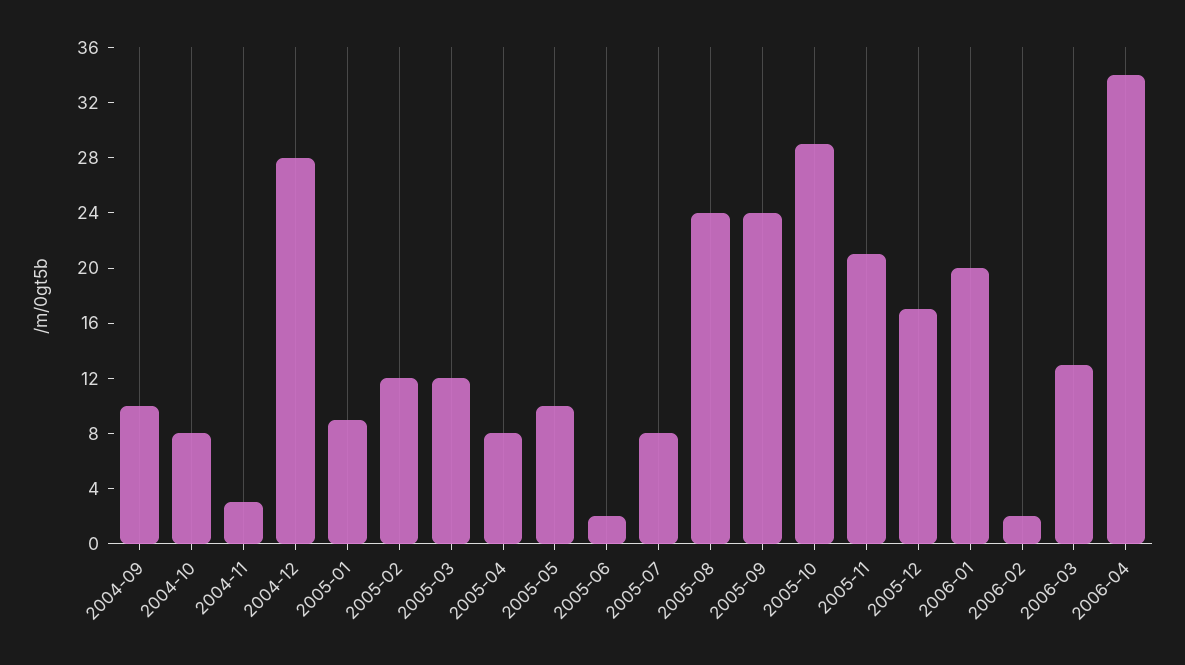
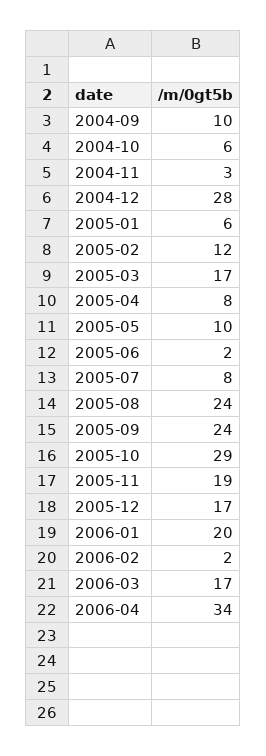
2004-10: 8 -> 6
2005-01: 9 -> 6
2005-03: 12 -> 17
2005-11: 21 -> 19
2006-03: 13 -> 17

